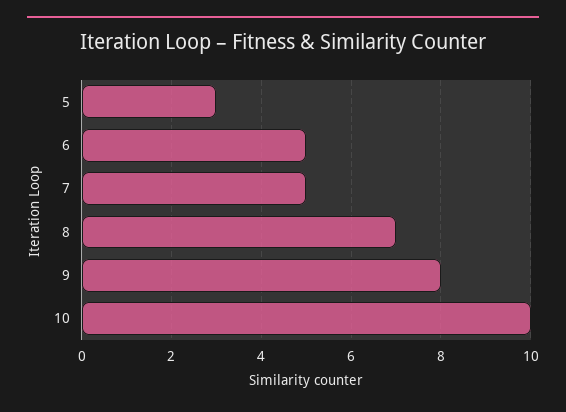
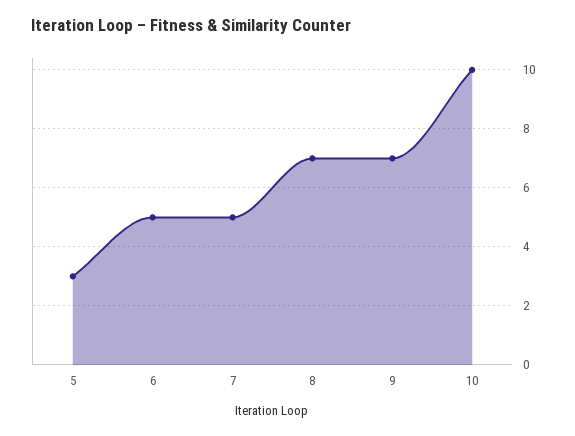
9: 8 -> 7

